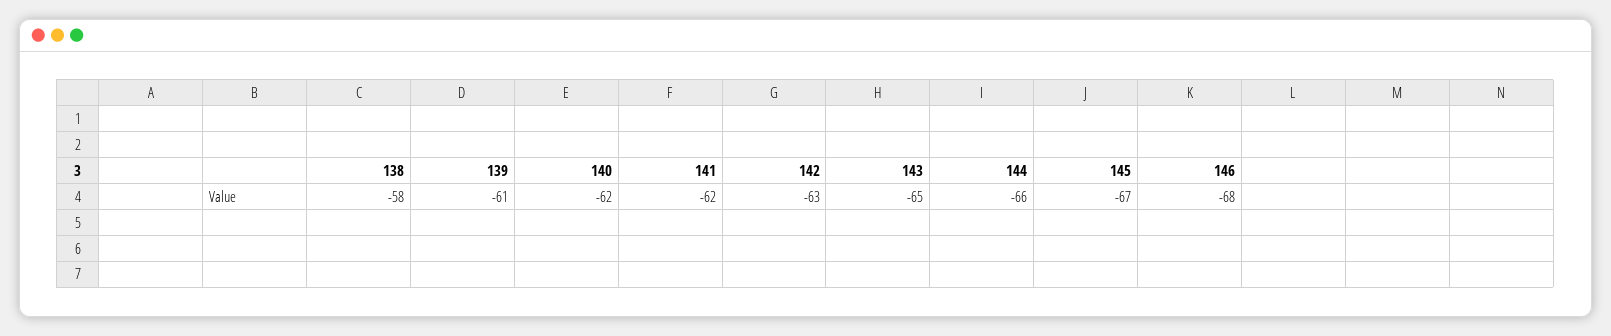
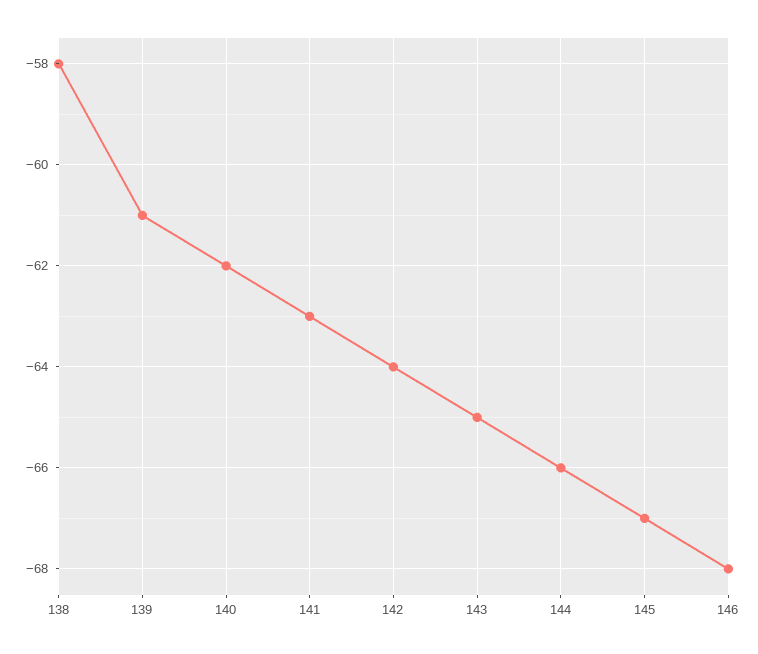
141: -62 -> -63
142: -63 -> -64

